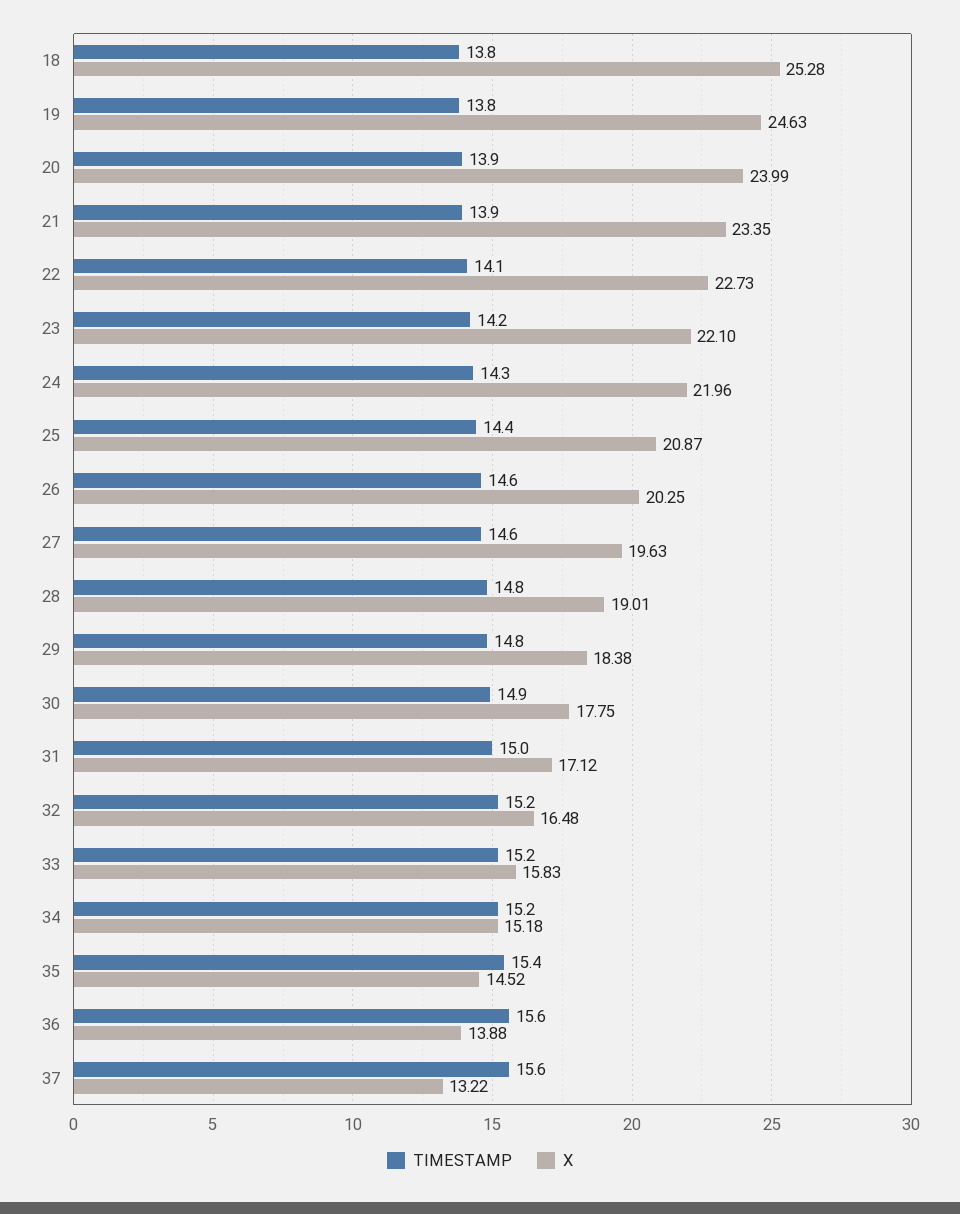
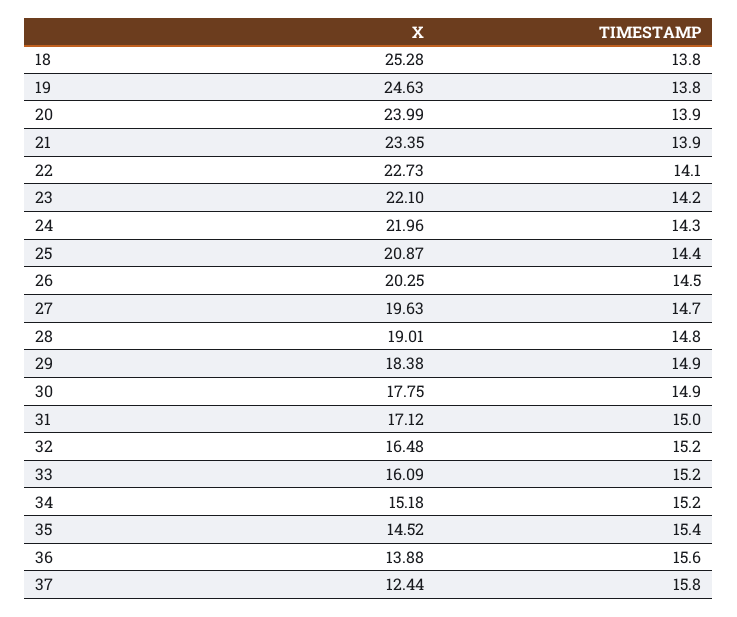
TIMESTAMP, 26: 14.6 -> 14.5
TIMESTAMP, 27: 14.6 -> 14.7
TIMESTAMP, 29: 14.8 -> 14.9
X, 33: 15.83 -> 16.09
TIMESTAMP, 37: 15.6 -> 15.8
X, 37: 13.22 -> 12.44

